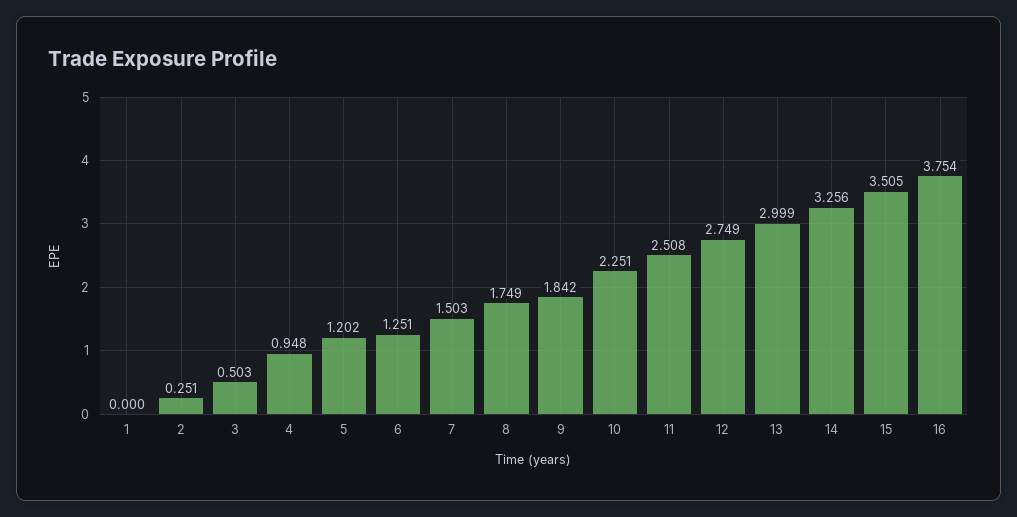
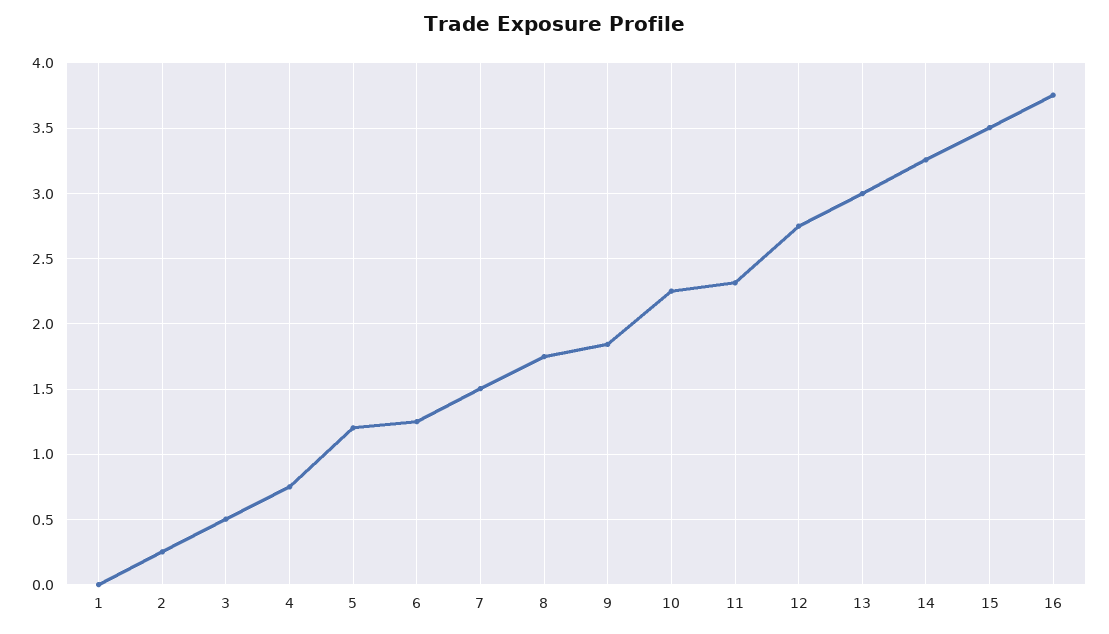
4: 0.948 -> 0.75
11: 2.508 -> 2.3

